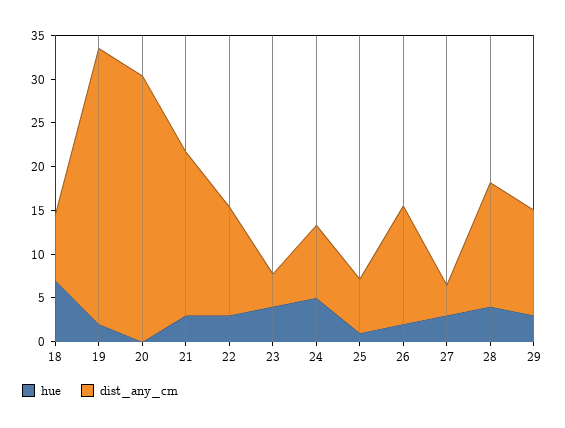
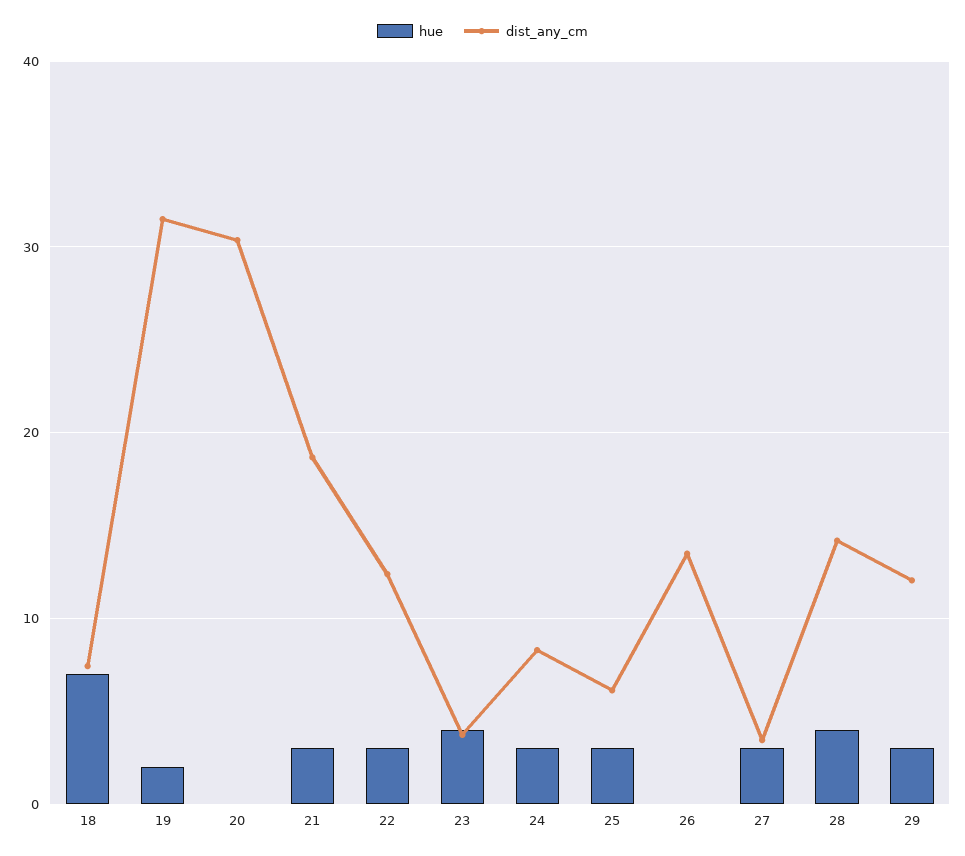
hue, 24: 5 -> 3
hue, 25: 1 -> 3
hue, 26: 2 -> 0

